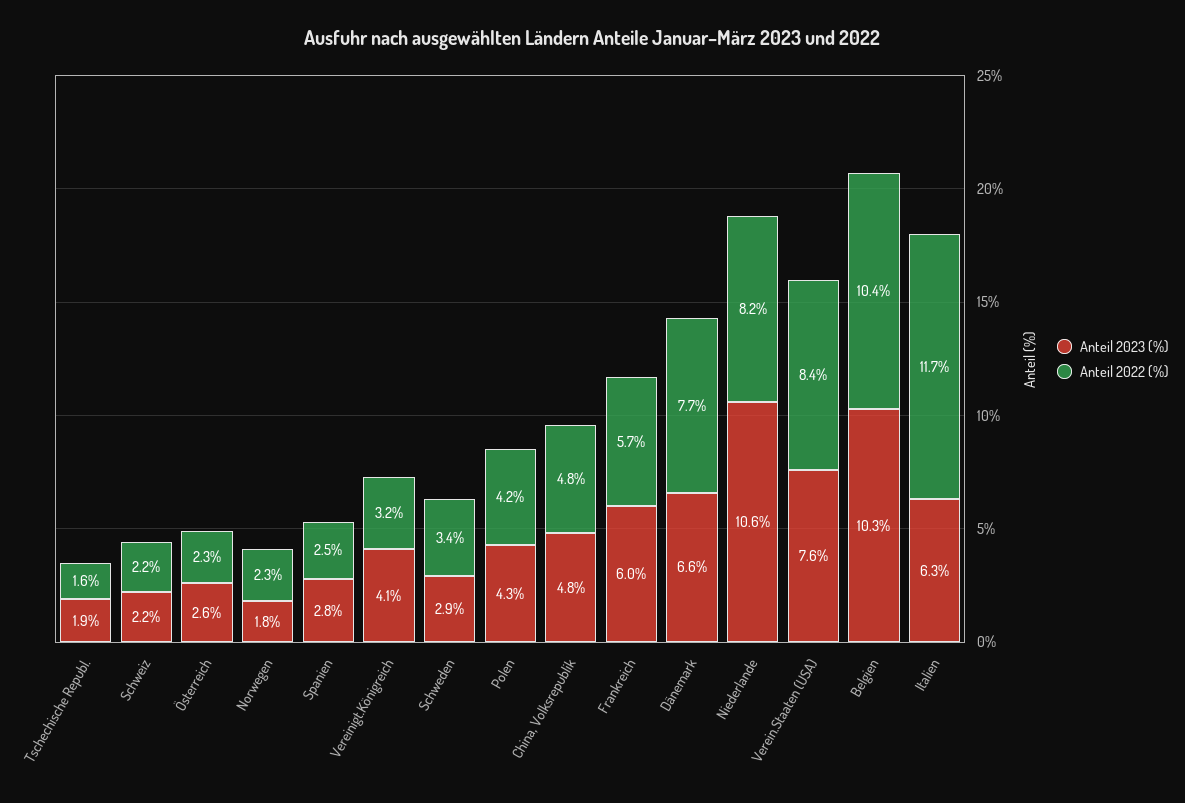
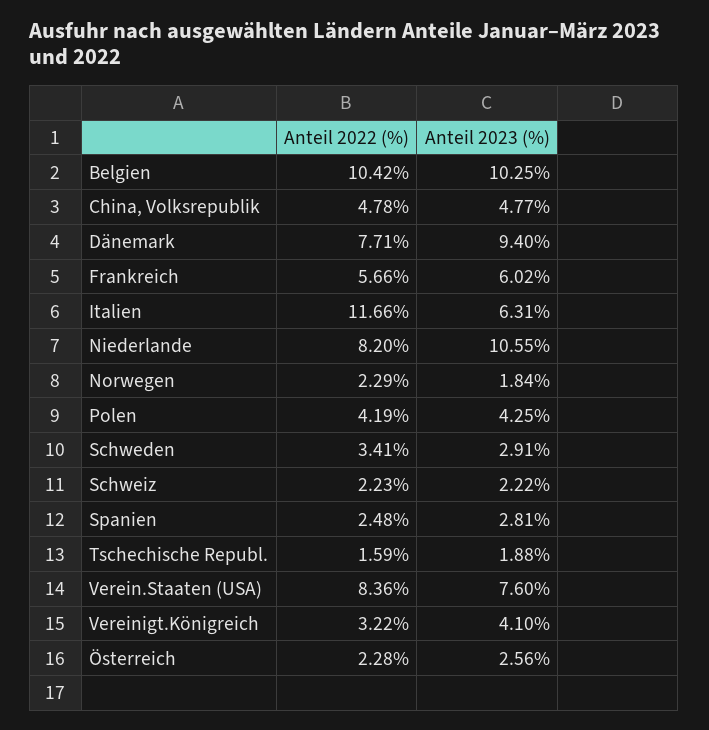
Anteil 2023 (%), Dänemark: 6.6 -> 9.4

